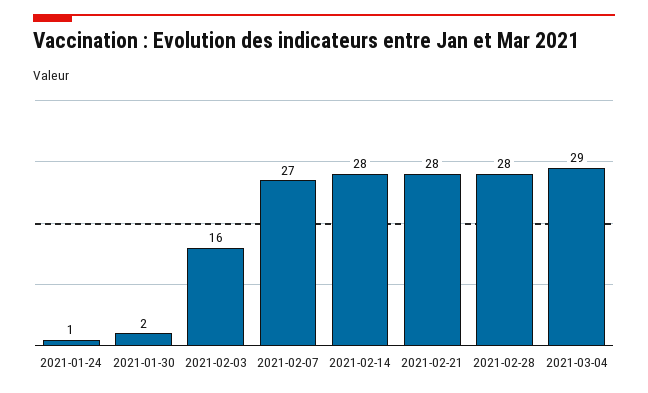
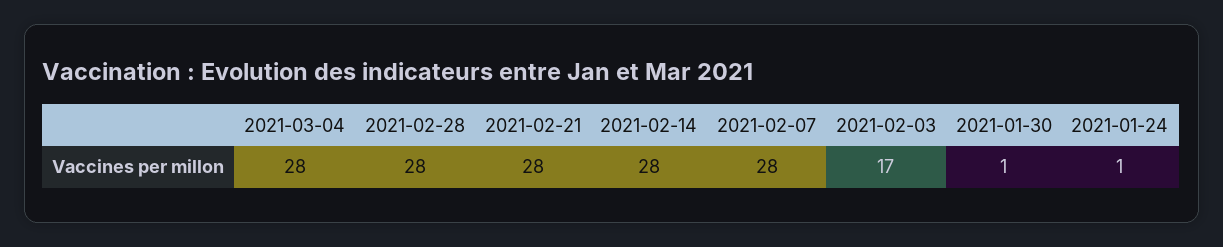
2021-01-30: 2 -> 1
2021-02-03: 16 -> 17
2021-02-07: 27 -> 28
2021-03-04: 29 -> 28

